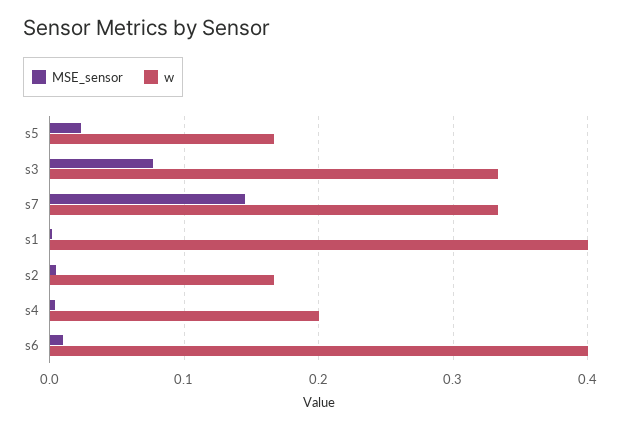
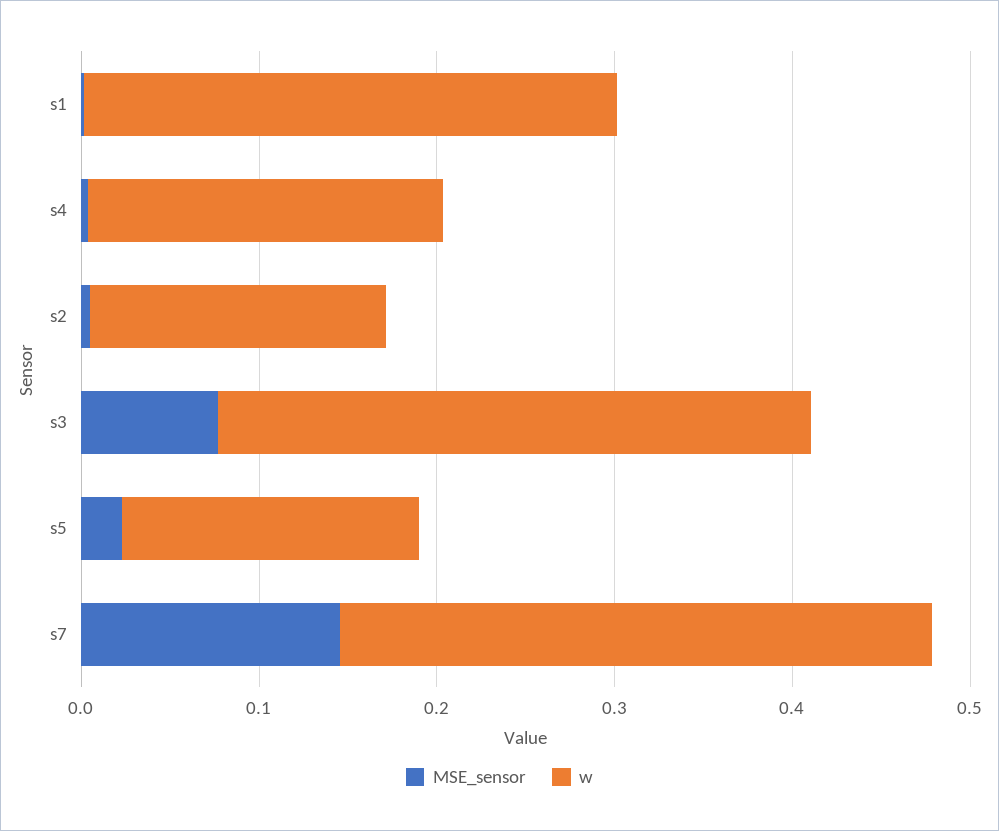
w, s1: 0.4 -> 0.3
MSE_sensor, s6: 0.01 -> none
w, s6: 0.4 -> none

